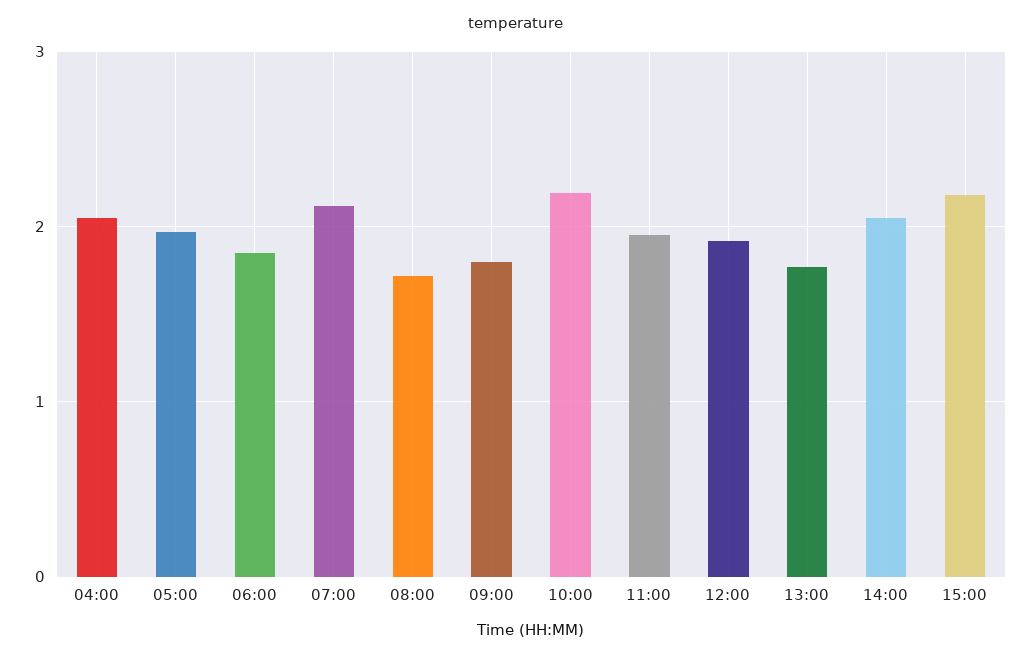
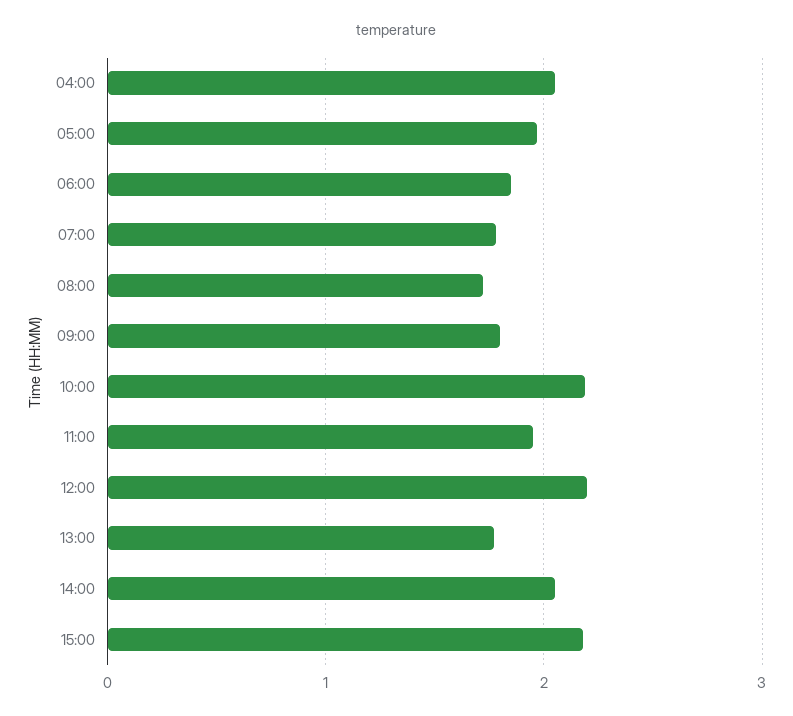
07:00: 2.1 -> 1.8
12:00: 1.9 -> 2.2

